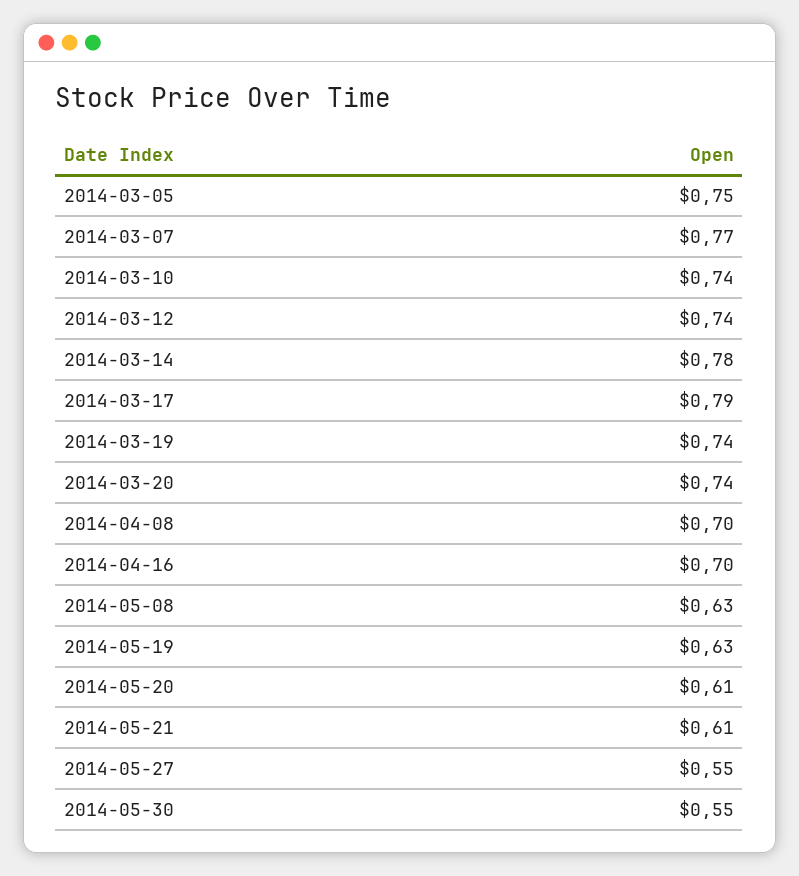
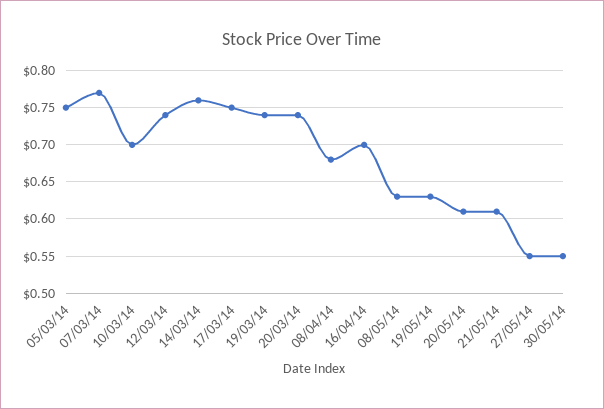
2014-03-10: 0.74 -> 0.7
2014-03-14: 0.78 -> 0.76
2014-03-17: 0.79 -> 0.75
2014-04-08: 0.7 -> 0.68

